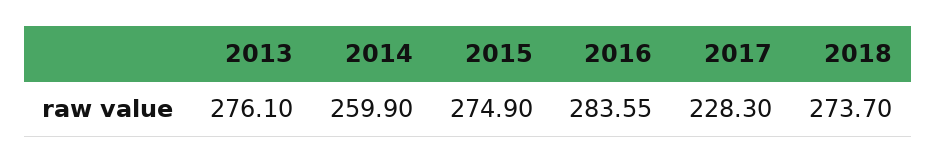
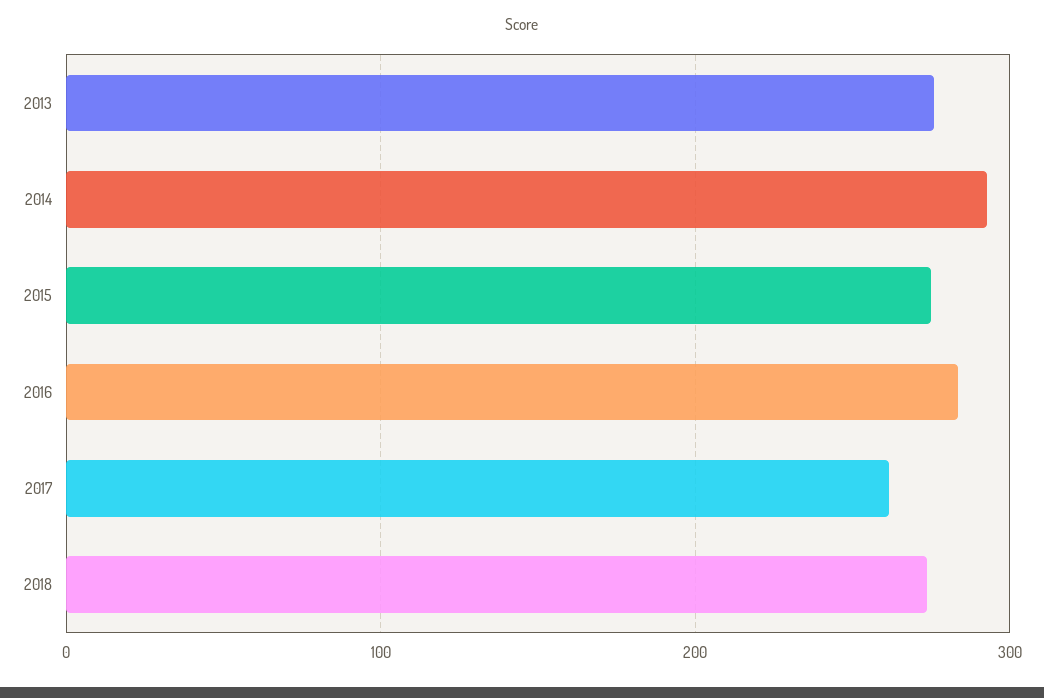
2014: 259.9 -> 290
2017: 228.3 -> 260

